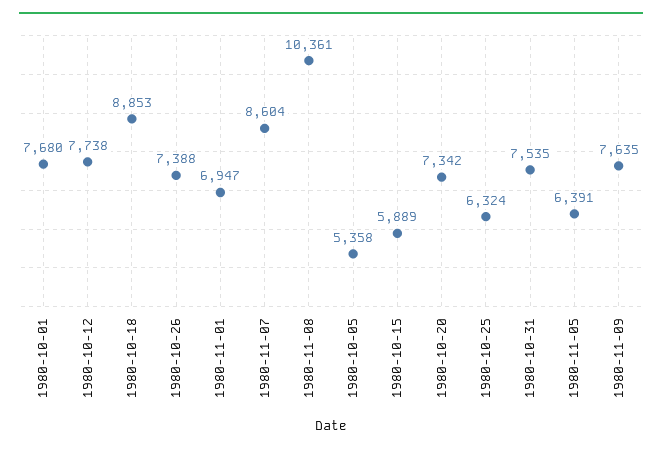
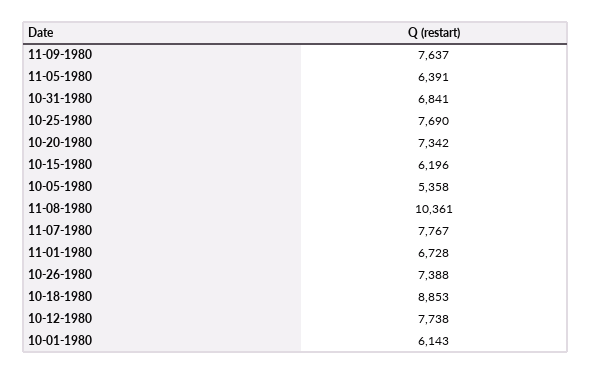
1980-10-01: 7680 -> 6143
1980-11-01: 6947 -> 6728
1980-11-07: 8604 -> 7767
1980-10-15: 5889 -> 6196
1980-10-25: 6324 -> 7690
1980-10-31: 7535 -> 6841
1980-11-09: 7635 -> 7637

